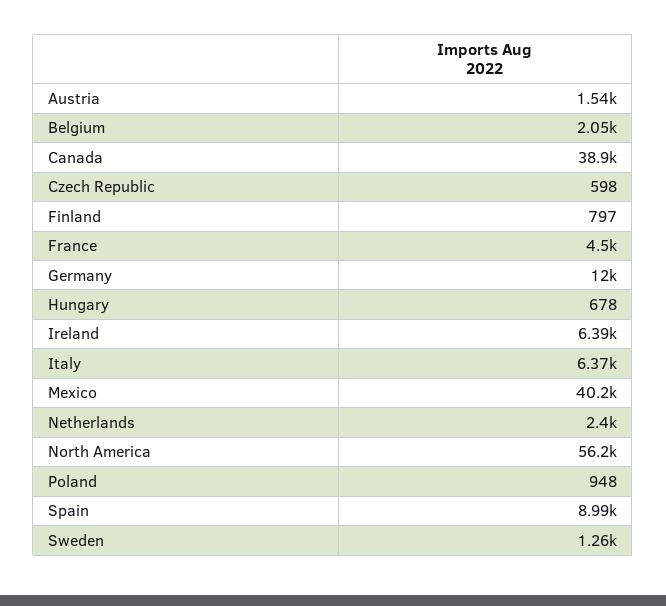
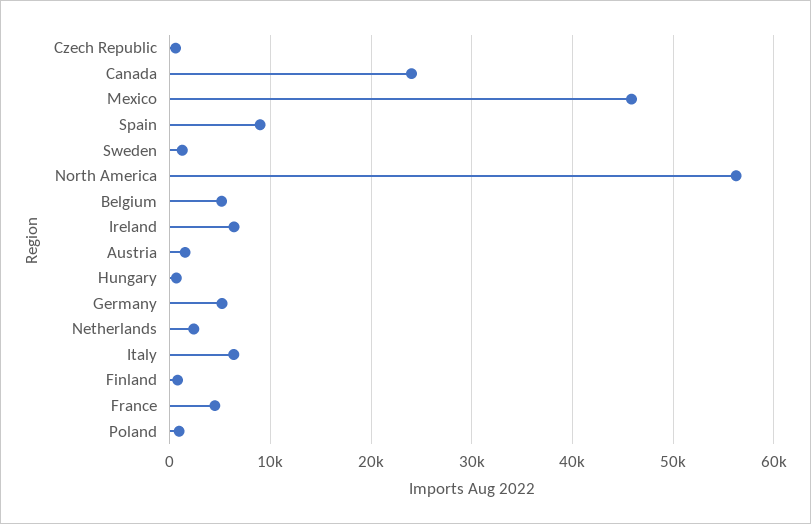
Belgium: 2050 -> 5000
Canada: 38900 -> 24000
Germany: 12000 -> 5000
Mexico: 40200 -> 46000

